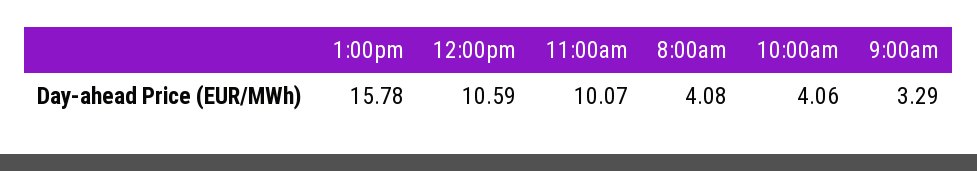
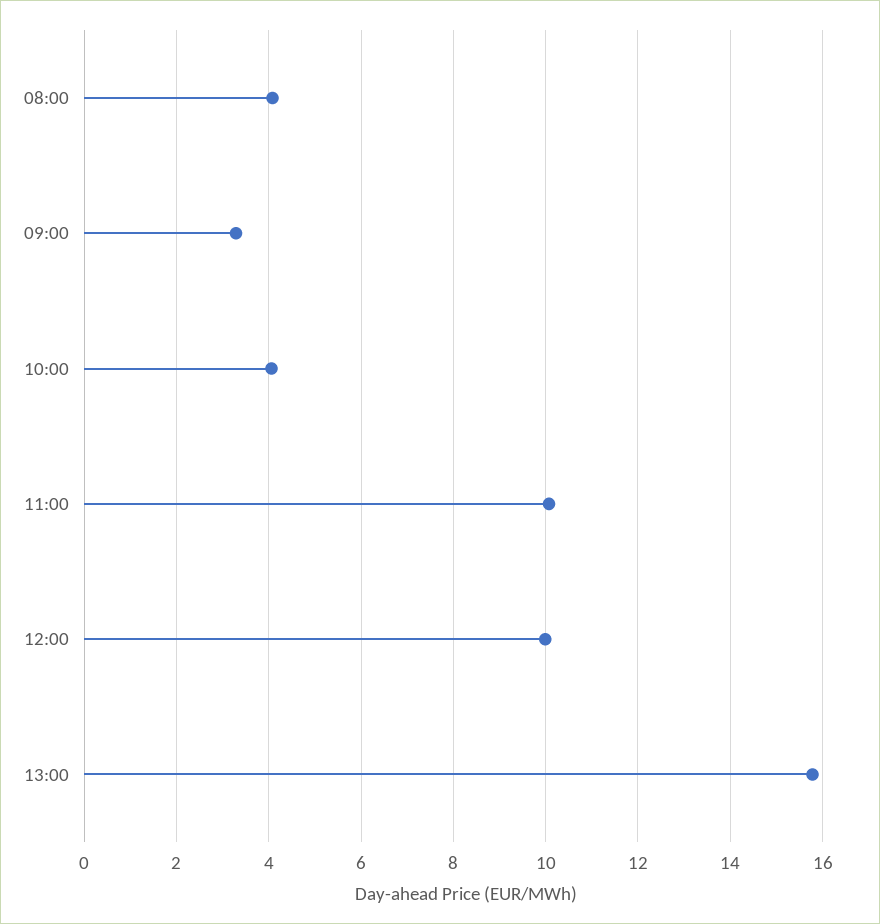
12:00pm: 10.59 -> 10

